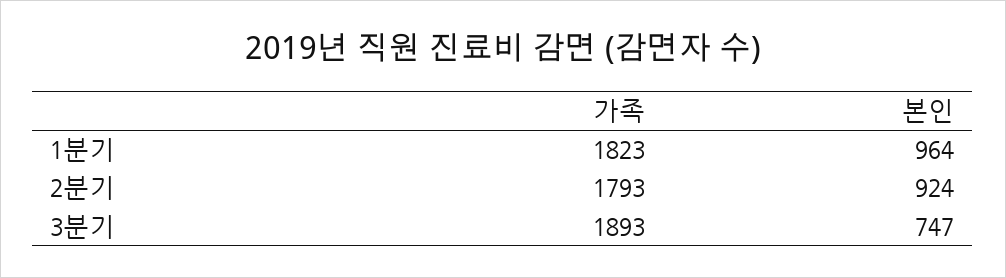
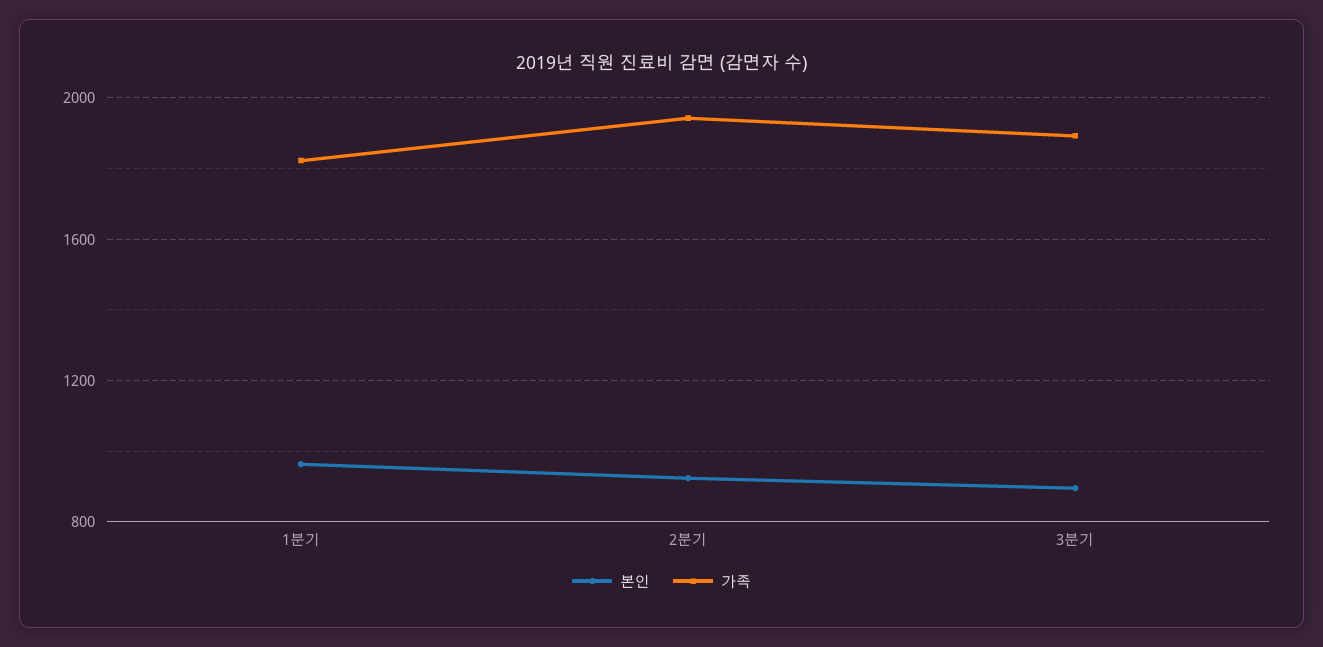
가족, 2분기: 1793 -> 1950
본인, 3분기: 747 -> 900

